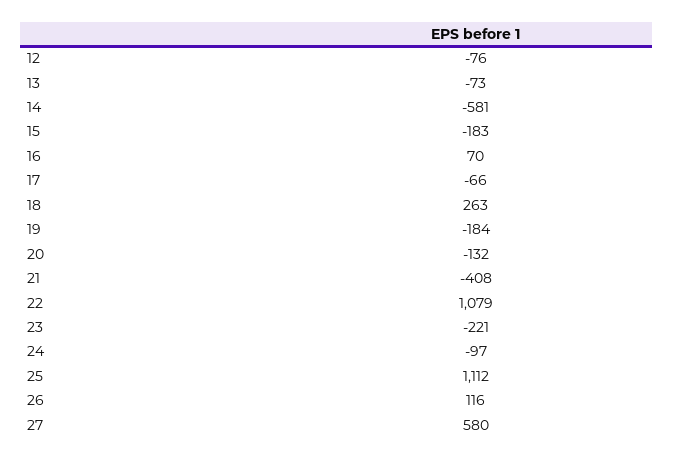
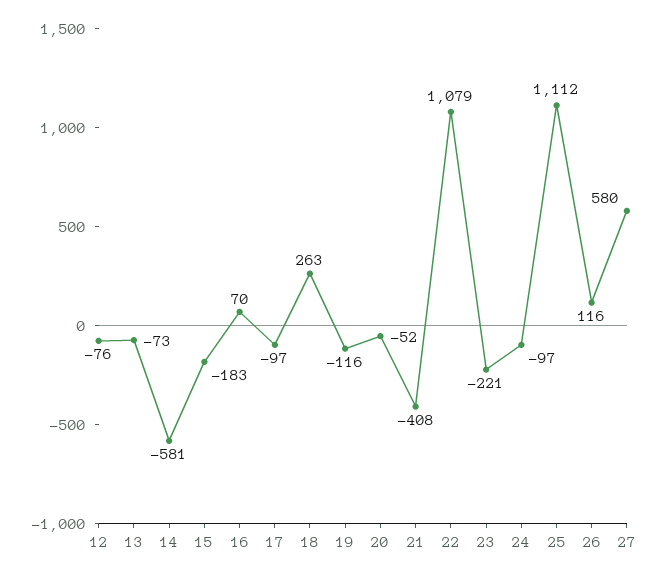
17: -66 -> -97
19: -184 -> -116
20: -132 -> -52

